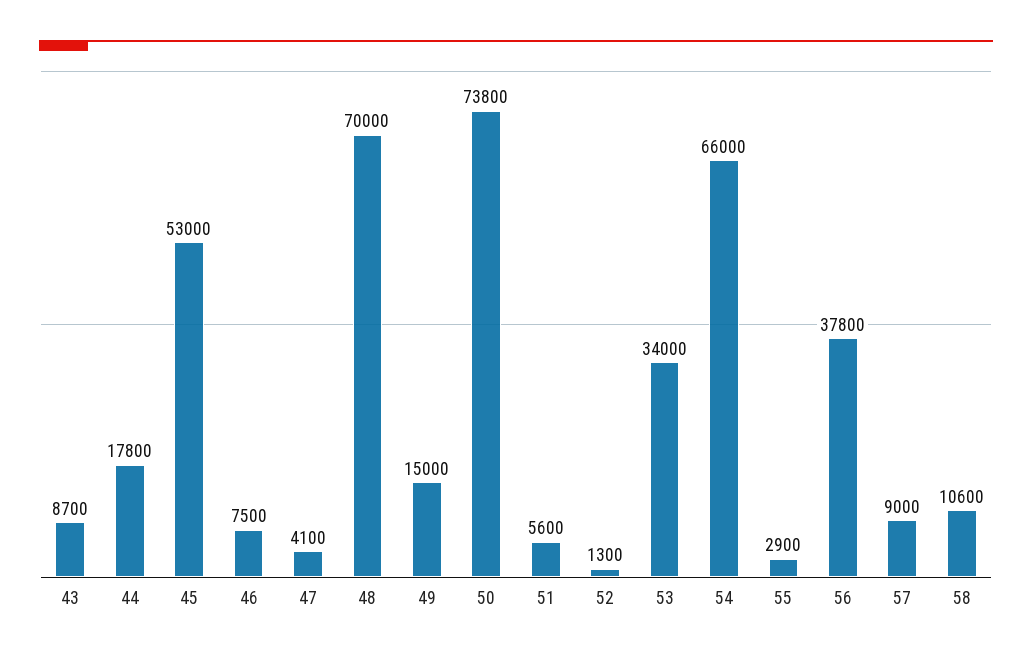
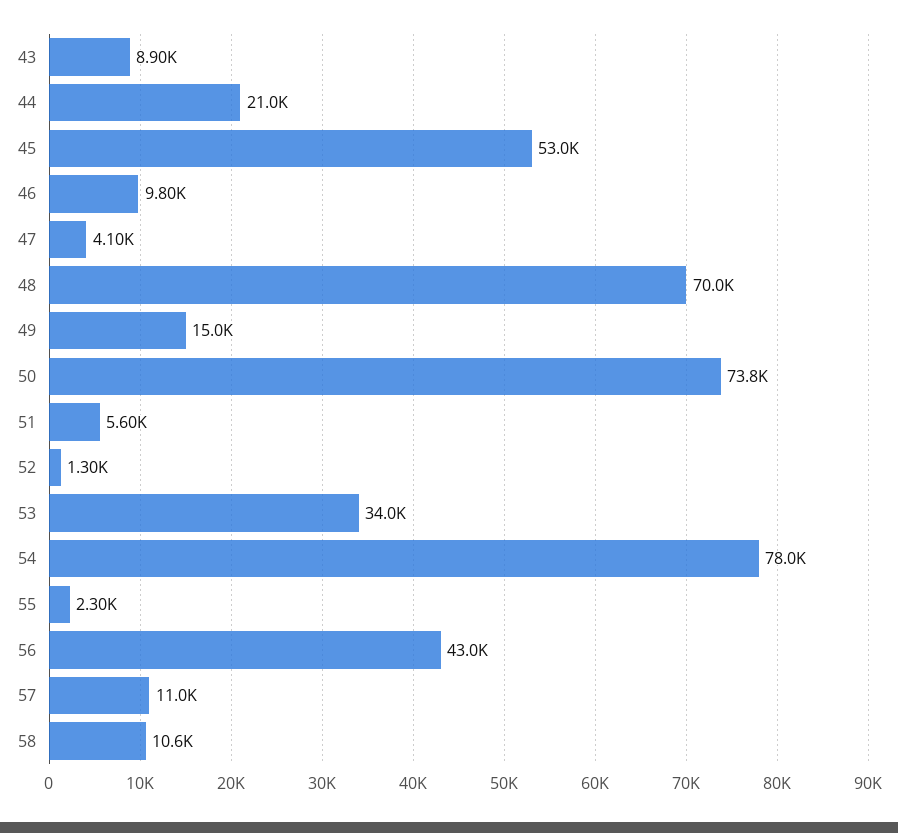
43: 8700 -> 8900
44: 17800 -> 21000
46: 7500 -> 9800
54: 66000 -> 78000
55: 2900 -> 2300
56: 37800 -> 43000
57: 9000 -> 11000

